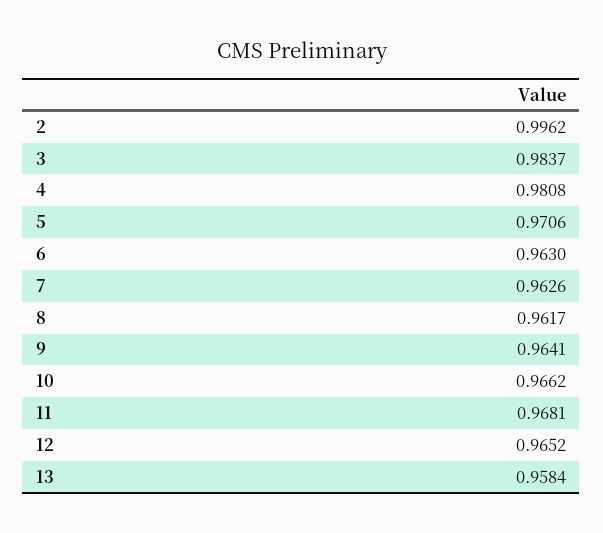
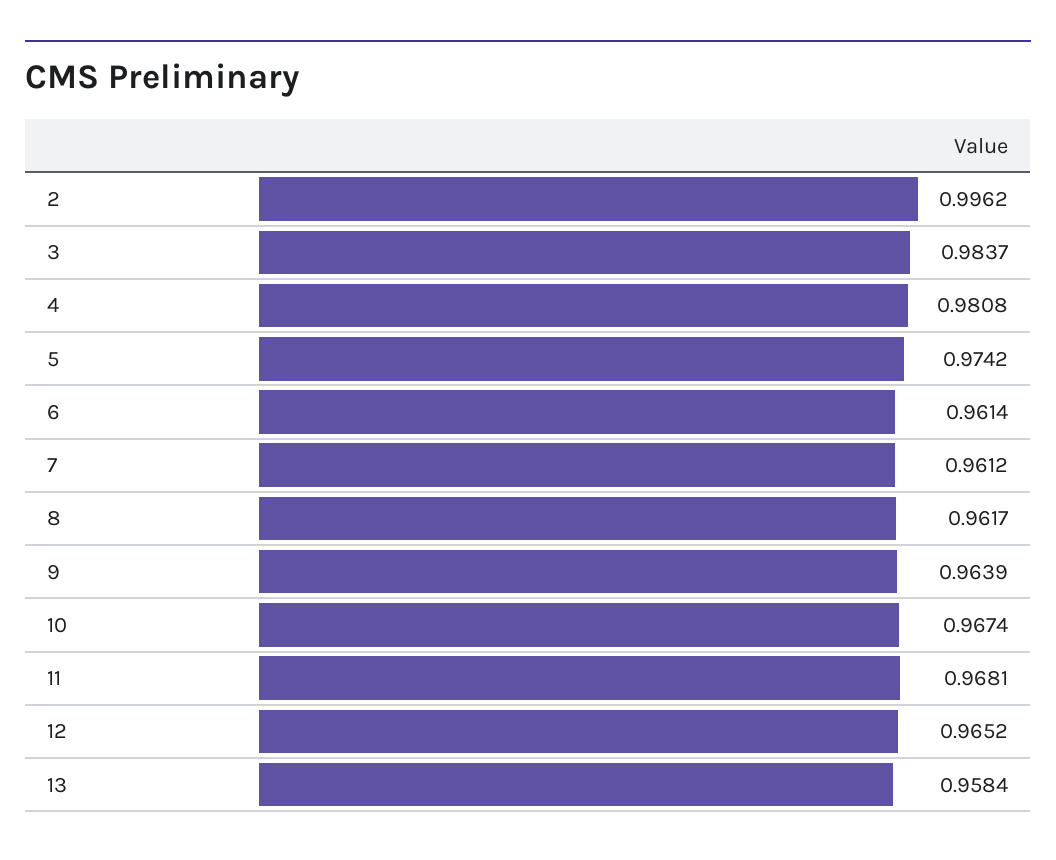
5: 0.9706 -> 0.9742
6: 0.963 -> 0.9614
7: 0.9626 -> 0.9612
9: 0.9641 -> 0.9639
10: 0.9662 -> 0.9674

